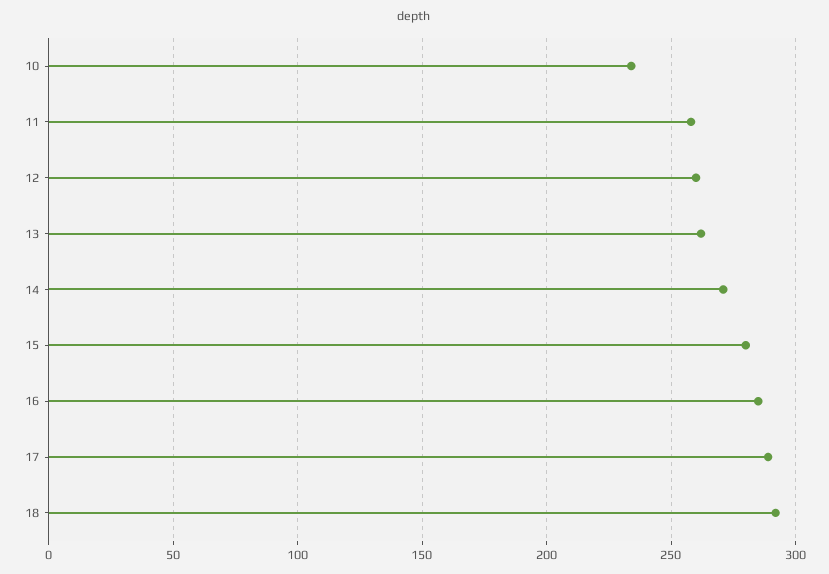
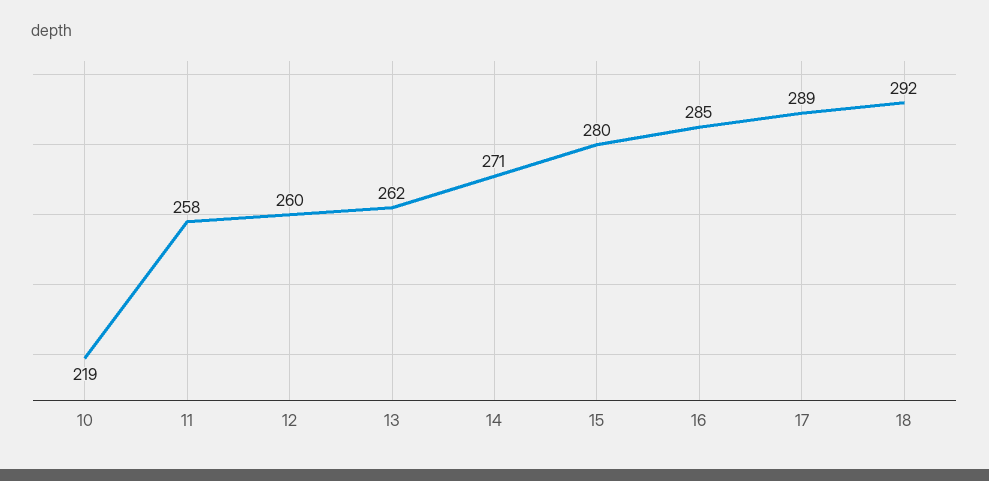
10: 235 -> 219

